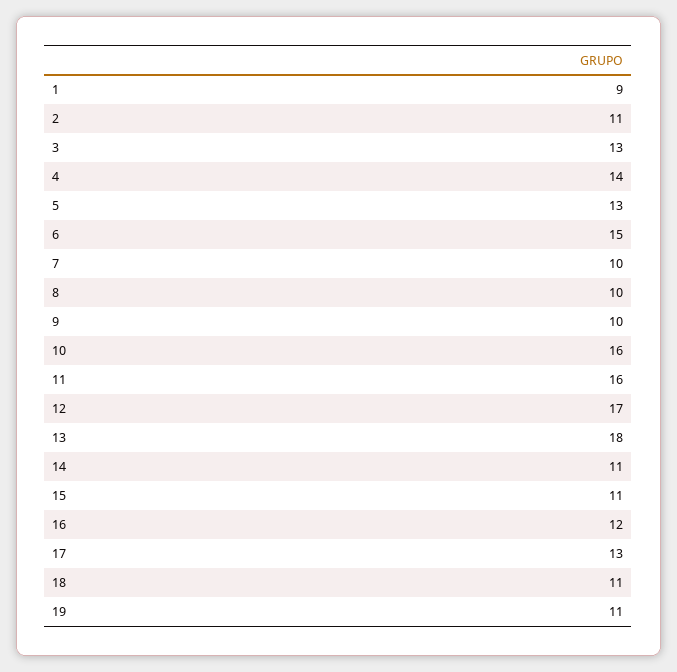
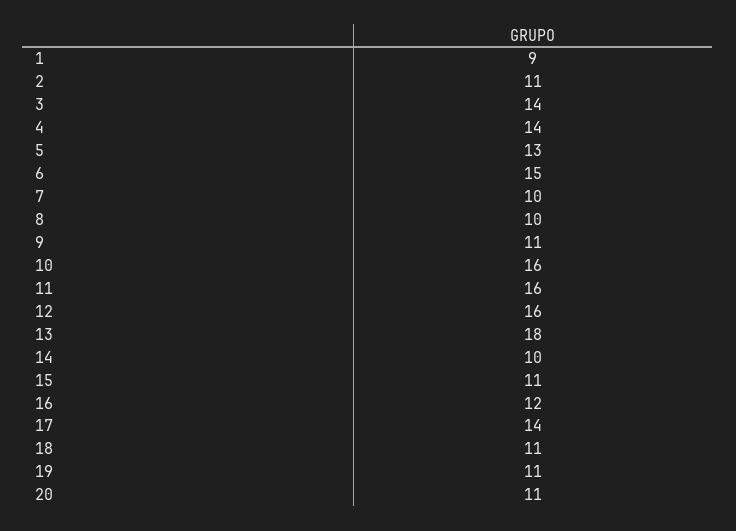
3: 13 -> 14
9: 10 -> 11
12: 17 -> 16
14: 11 -> 10
17: 13 -> 14
20: none -> 11

